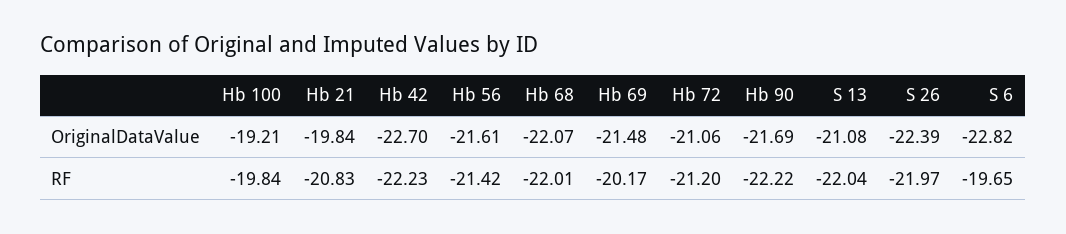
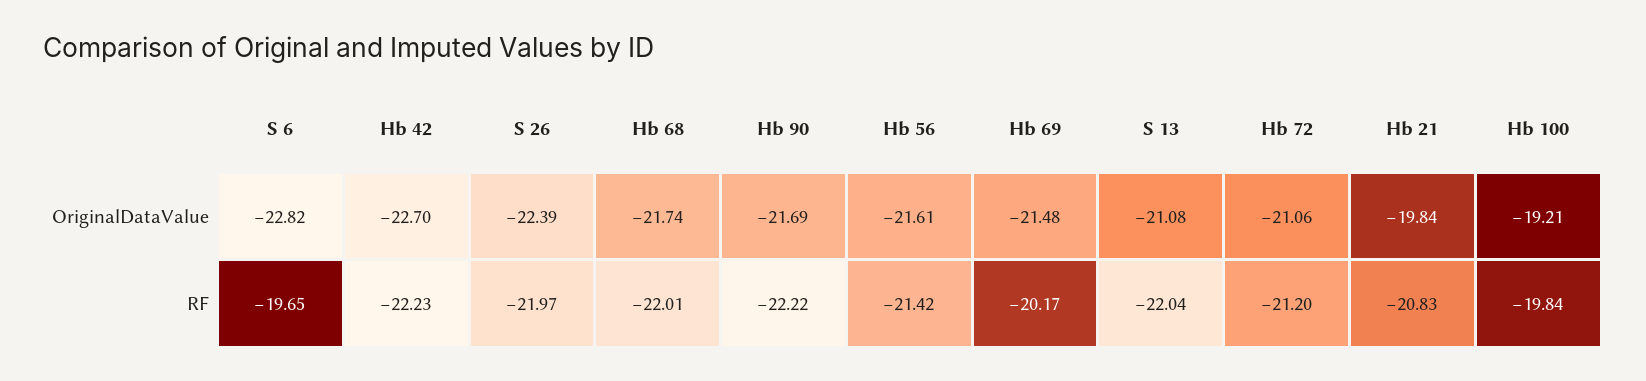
Hb 68, OriginalDataValue: -22.07 -> -21.74

